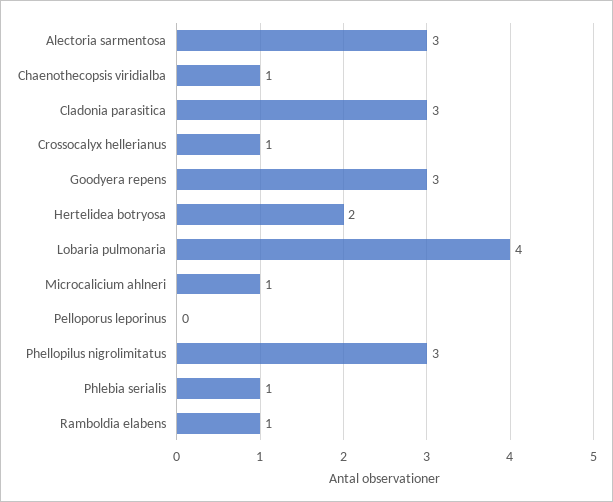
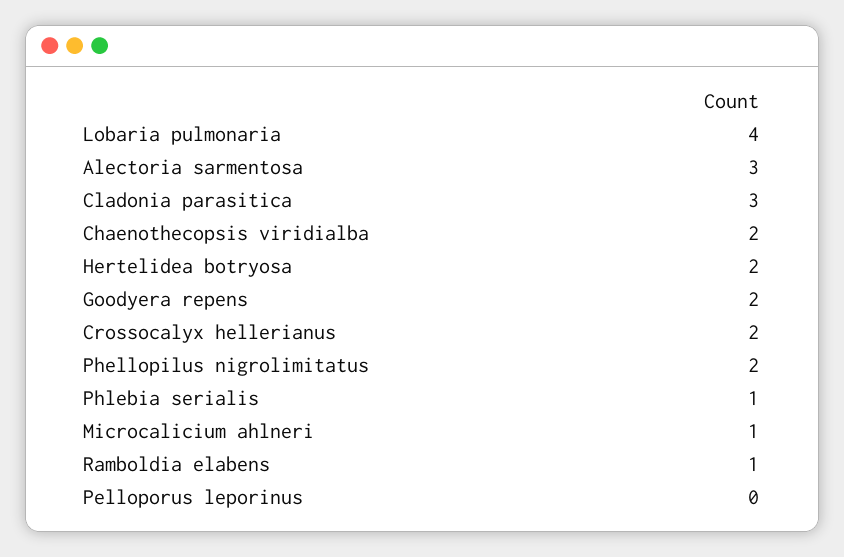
Chaenothecopsis viridialba: 1 -> 2
Crossocalyx hellerianus: 1 -> 2
Goodyera repens: 3 -> 2
Phellopilus nigrolimitatus: 3 -> 2

